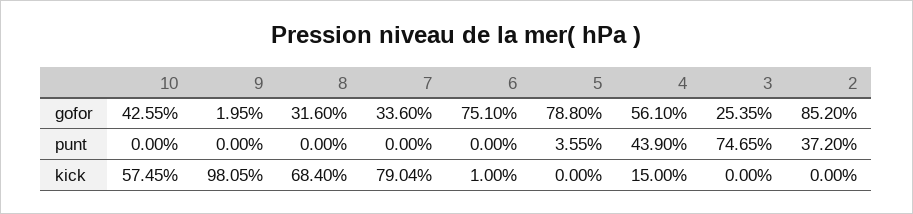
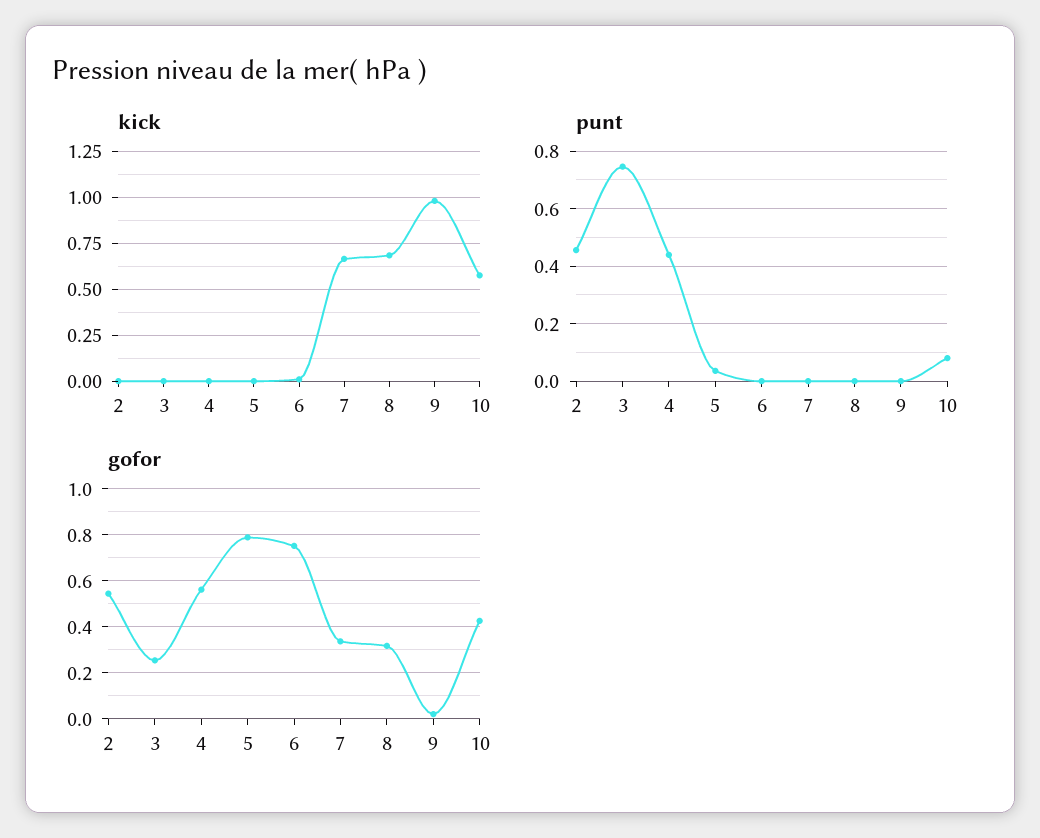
gofor, 2: 0.852 -> 0.55
punt, 10: 0 -> 0.075
punt, 2: 0.372 -> 0.45
kick, 7: 0.7904 -> 0.65
kick, 4: 0.15 -> 0

